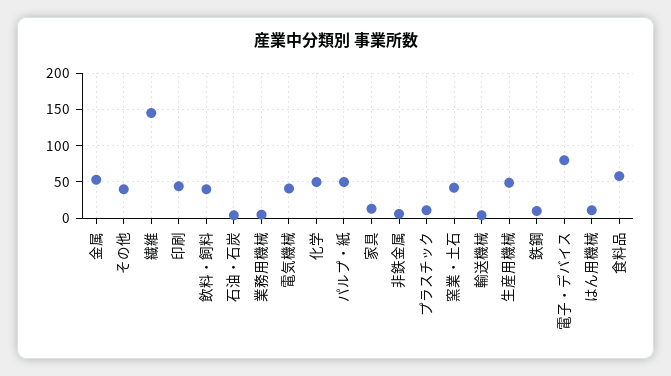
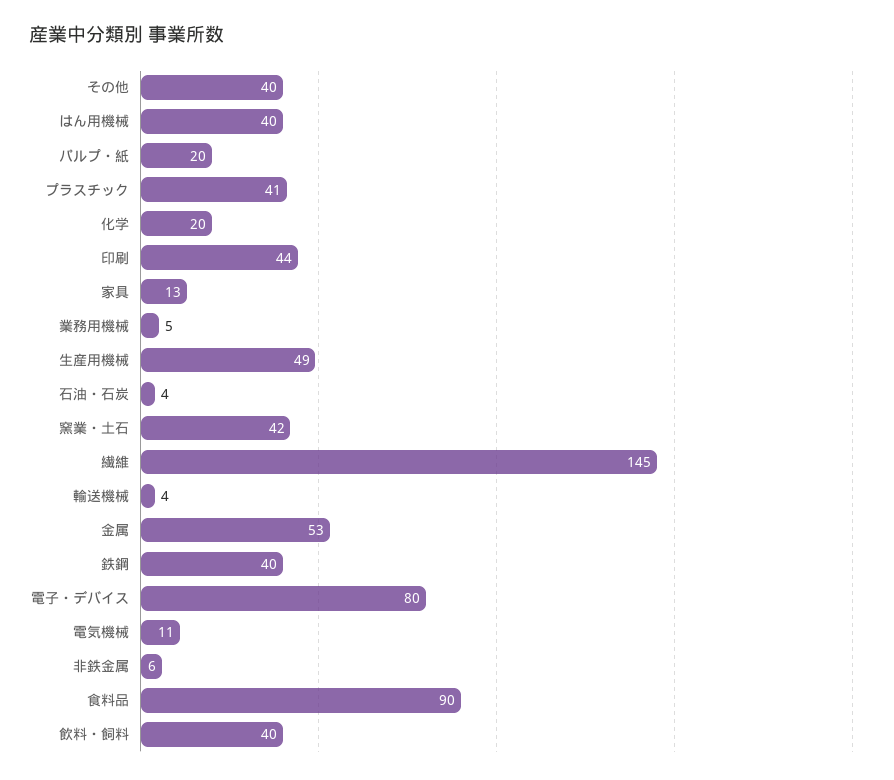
電気機械: 40 -> 11
化学: 50 -> 20
パルプ・紙: 50 -> 20
プラスチック: 10 -> 41
鉄鋼: 10 -> 40
はん用機械: 10 -> 40
食料品: 60 -> 90

